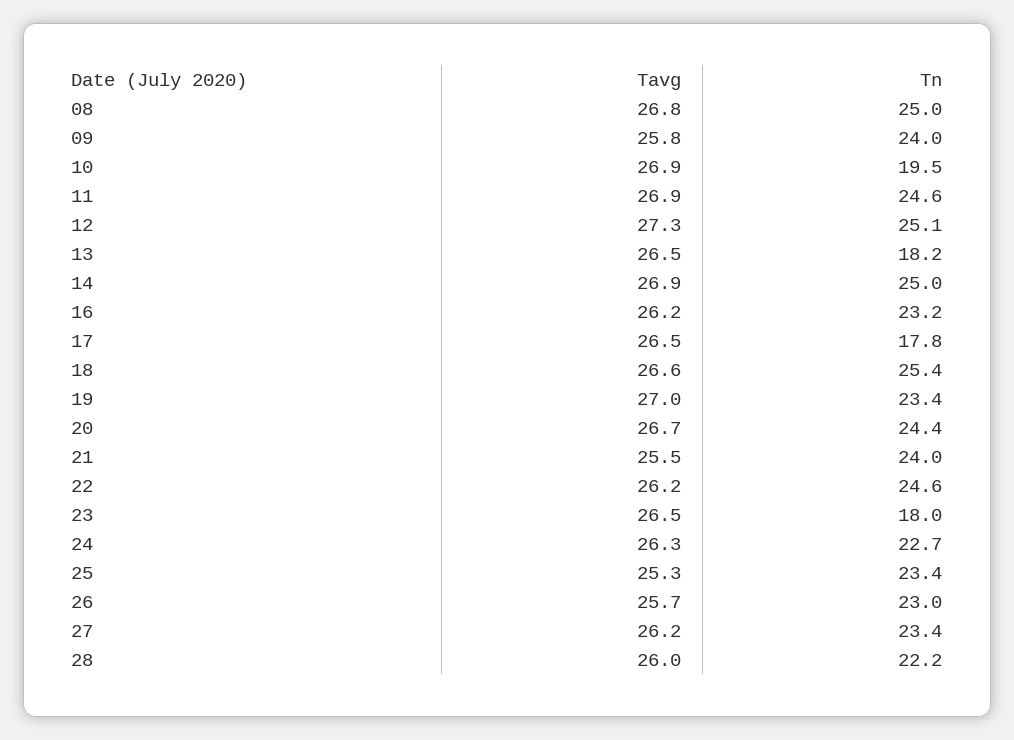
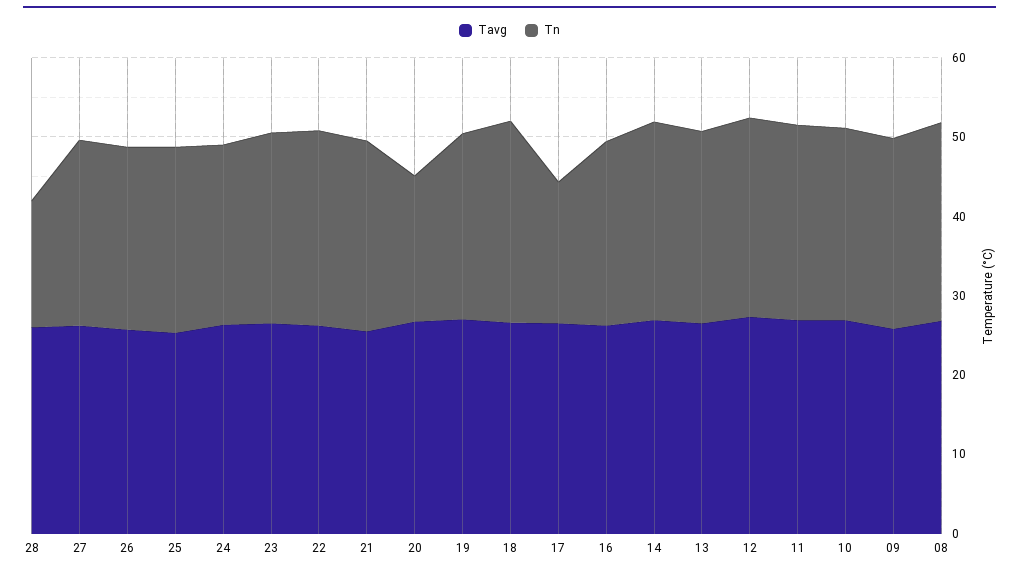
Tn, 10: 19.5 -> 24
Tn, 13: 18.2 -> 24
Tn, 20: 24.4 -> 18
Tn, 23: 18 -> 24
Tn, 28: 22.2 -> 16

